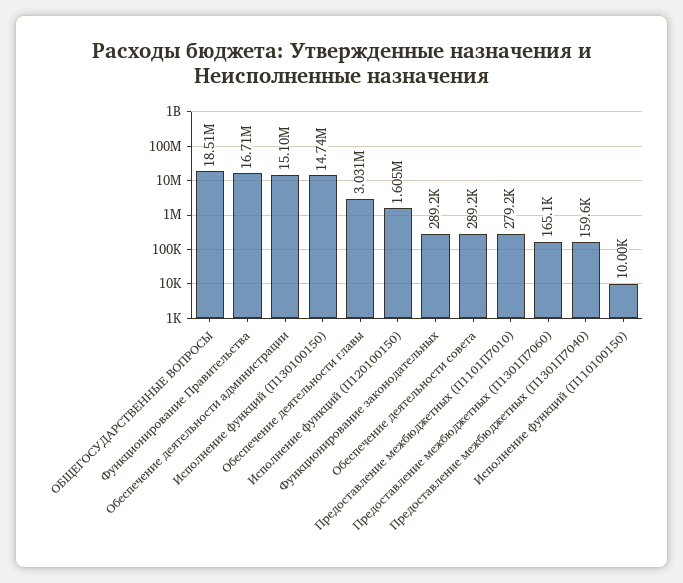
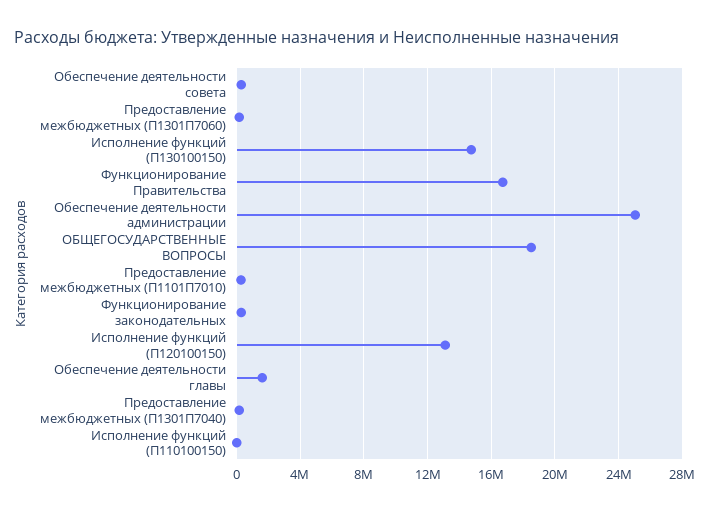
Обеспечение деятельности администрации: 15100000 -> 25000000
Обеспечение деятельности главы: 3031000 -> 1500000
Исполнение функций (П120100150): 1605000 -> 13000000

